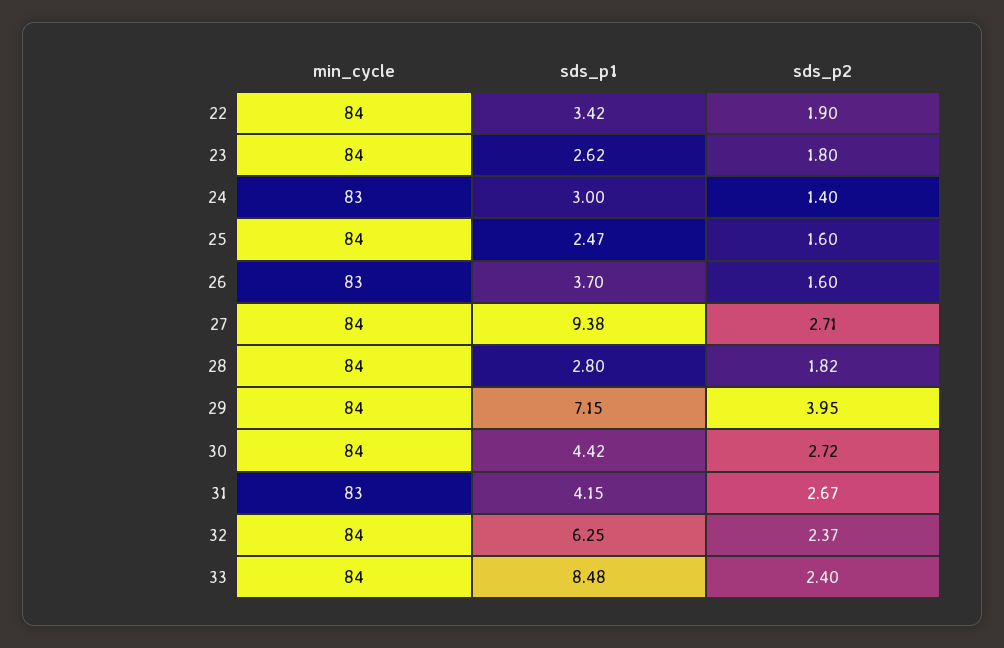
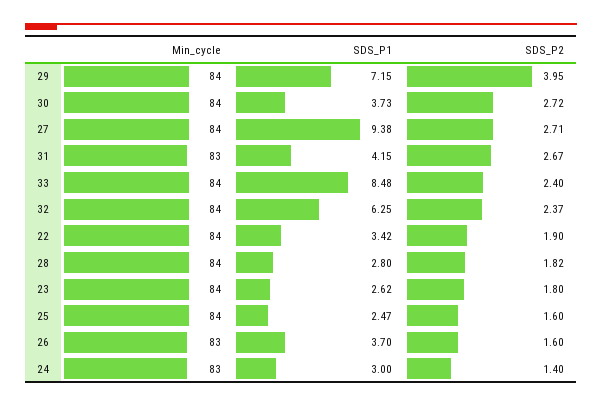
sds_p1, 30: 4.42 -> 3.73

